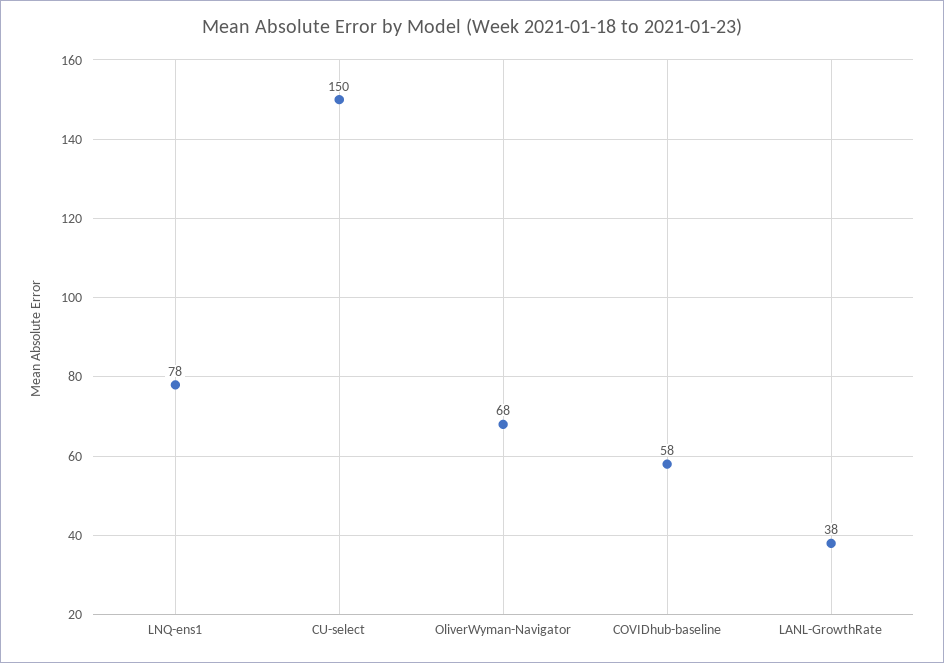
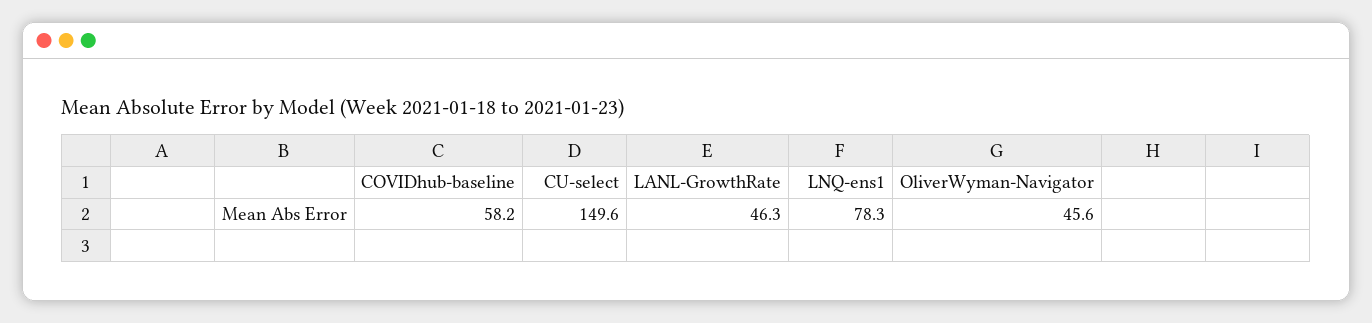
OliverWyman-Navigator: 68 -> 45.6
LANL-GrowthRate: 38 -> 46.3

